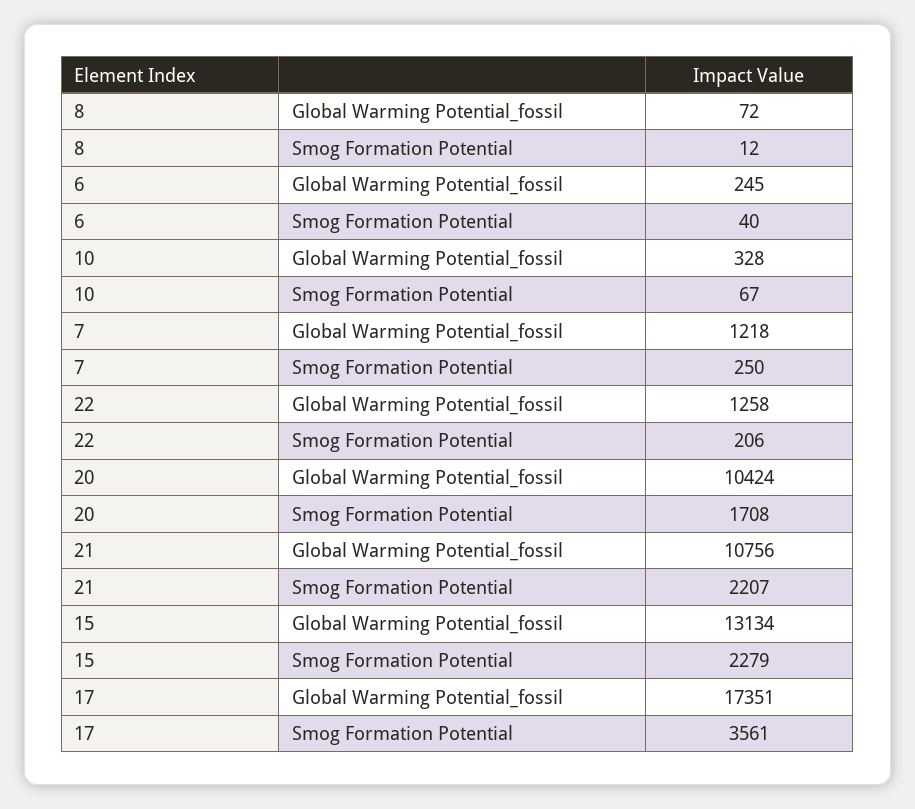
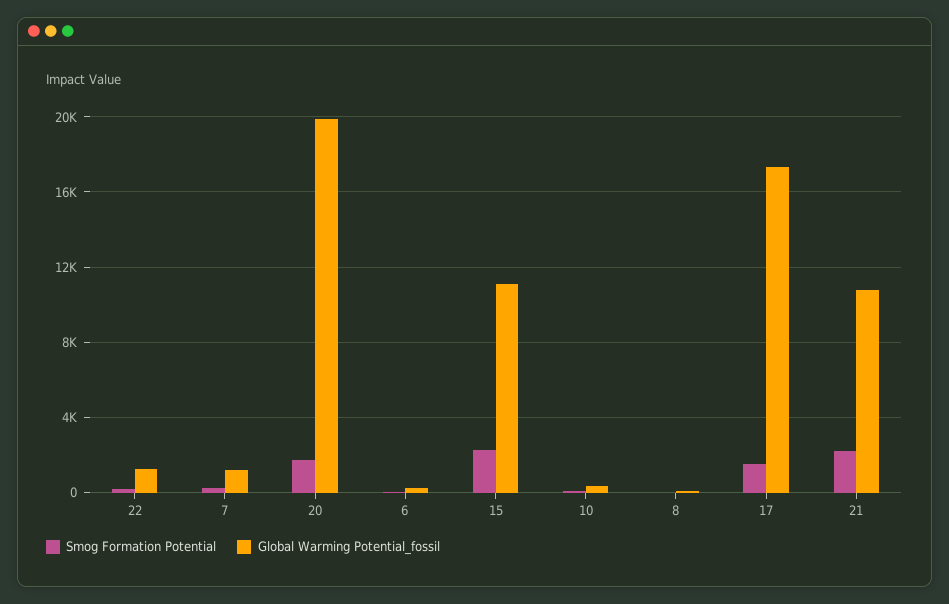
Global Warming Potential_fossil, 20: 10424 -> 20000
Global Warming Potential_fossil, 15: 13134 -> 11000
Smog Formation Potential, 17: 3561 -> 1500

